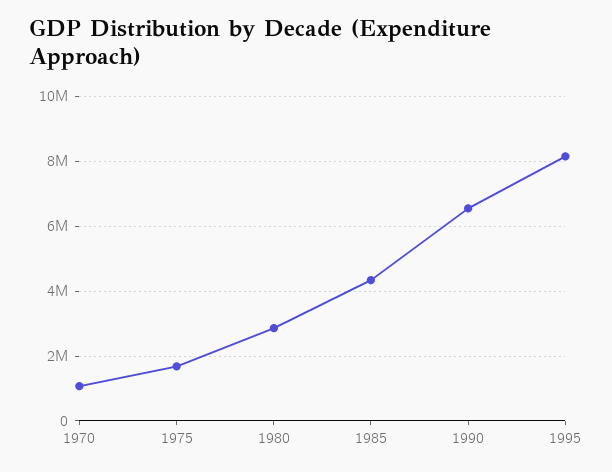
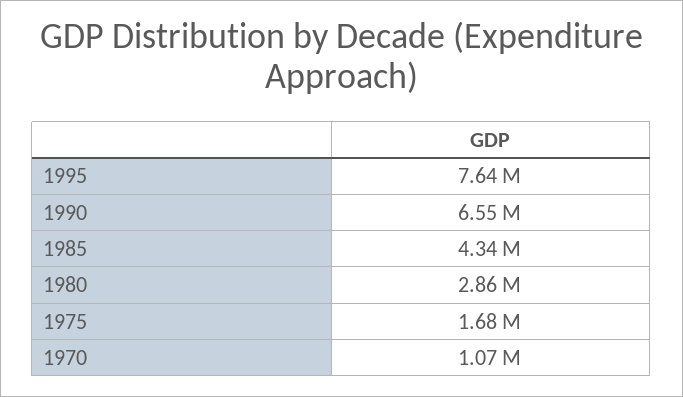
1995: 8200000 -> 7640000

